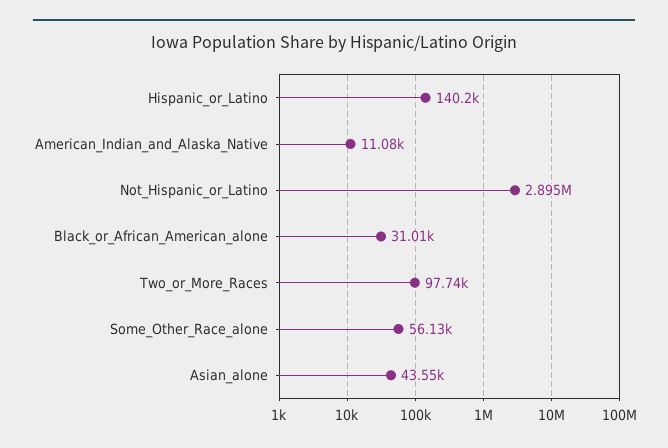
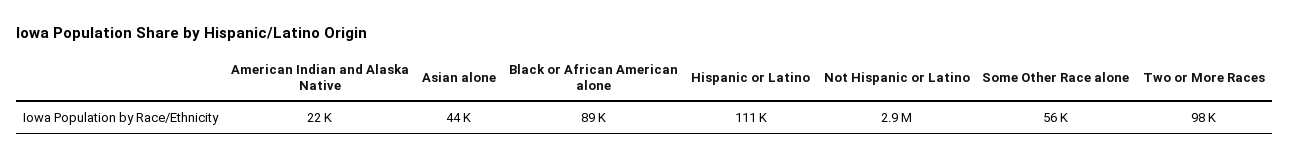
Hispanic_or_Latino: 140200 -> 111000
American_Indian_and_Alaska_Native: 11080 -> 22000
Black_or_African_American_alone: 31010 -> 89000

